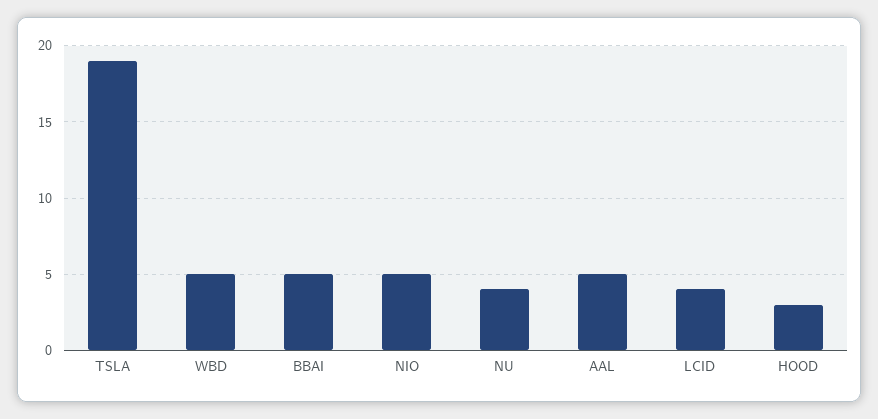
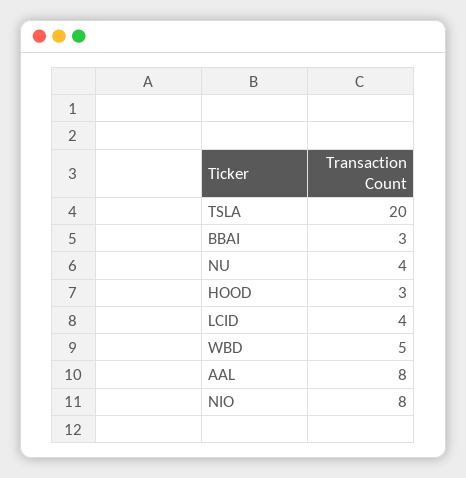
TSLA: 19 -> 20
BBAI: 5 -> 3
NIO: 5 -> 8
AAL: 5 -> 8

